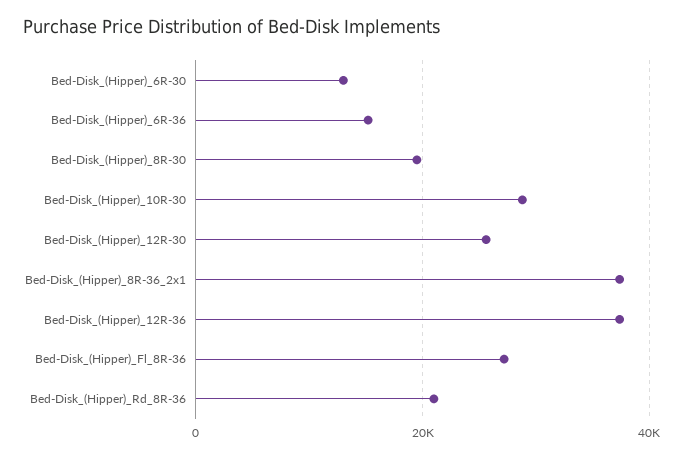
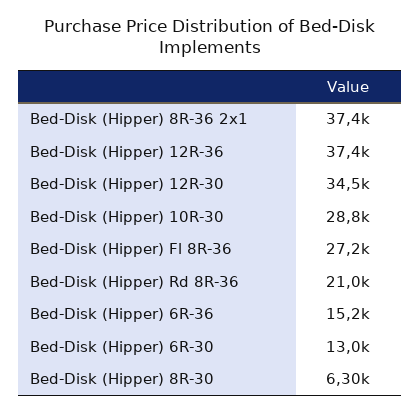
Bed-Disk_(Hipper)_8R-30: 20000 -> 6300
Bed-Disk_(Hipper)_12R-30: 26000 -> 34500

